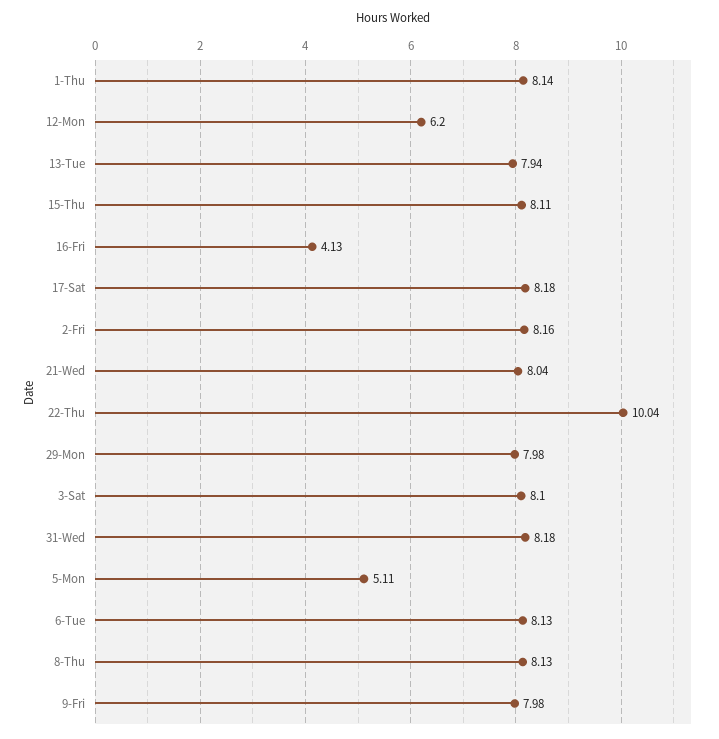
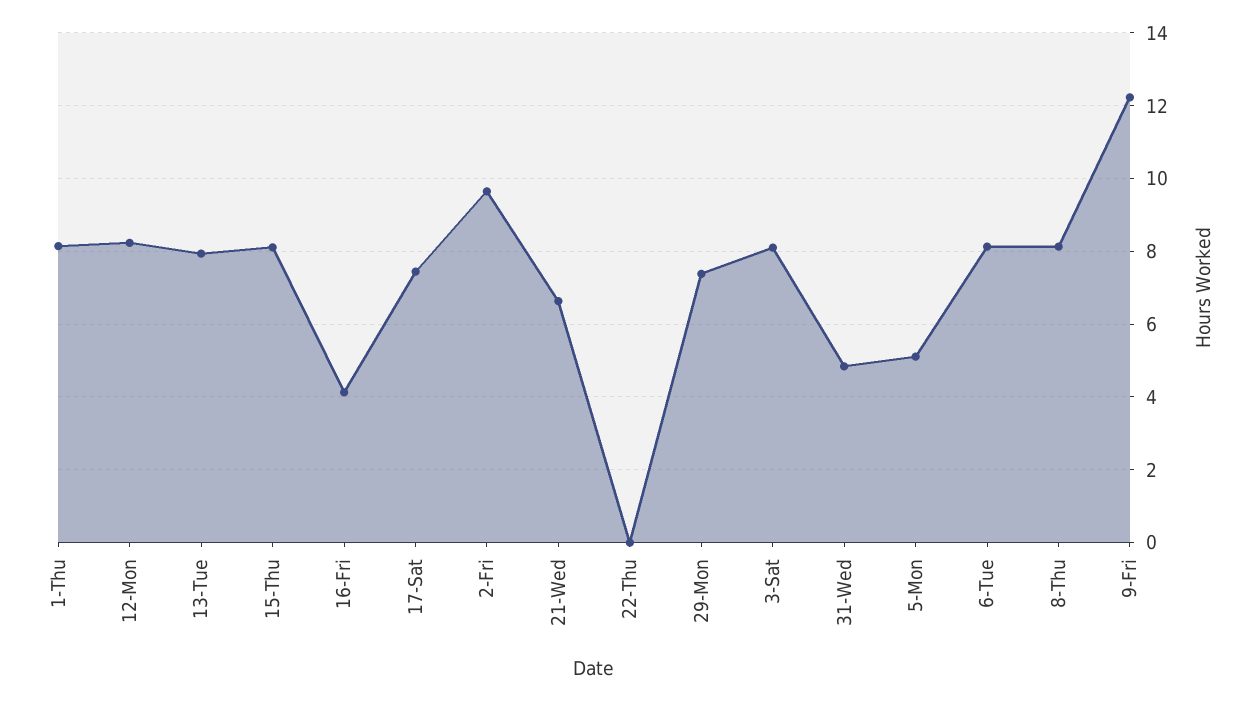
12-Mon: 6.2 -> 8.2
17-Sat: 8.18 -> 7.4
2-Fri: 8.16 -> 9.6
21-Wed: 8.04 -> 6.6
22-Thu: 10.04 -> 0
29-Mon: 7.98 -> 7.4
31-Wed: 8.18 -> 4.8
9-Fri: 7.98 -> 12.2

